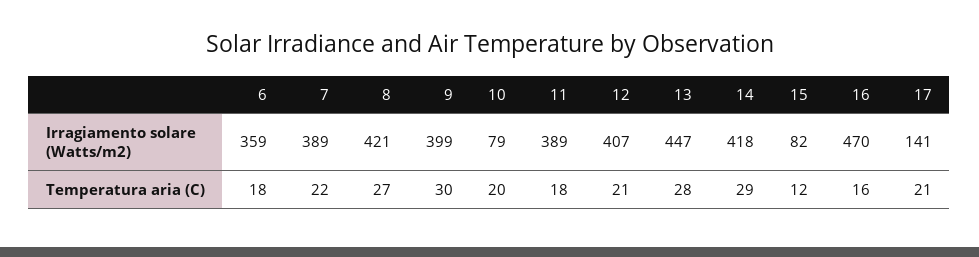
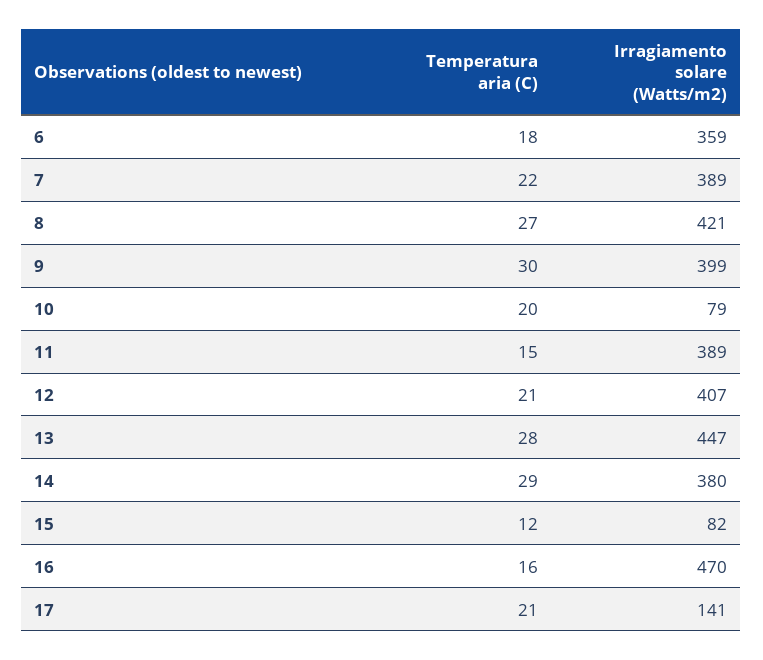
14, Irragiamento solare (Watts/m2): 418 -> 380
11, Temperatura aria (C): 18 -> 15

